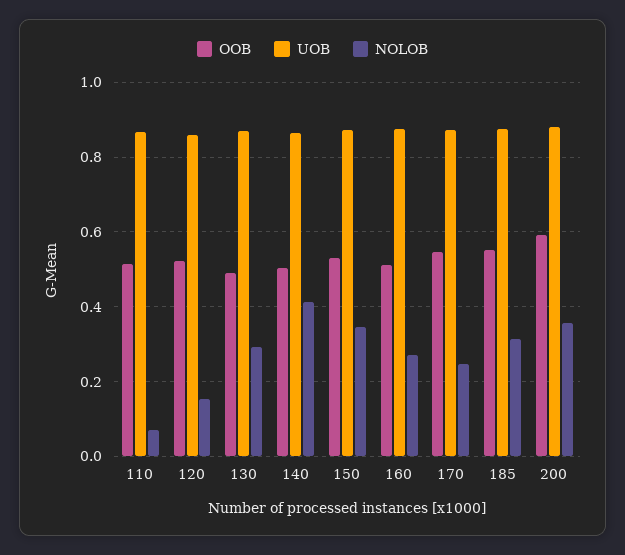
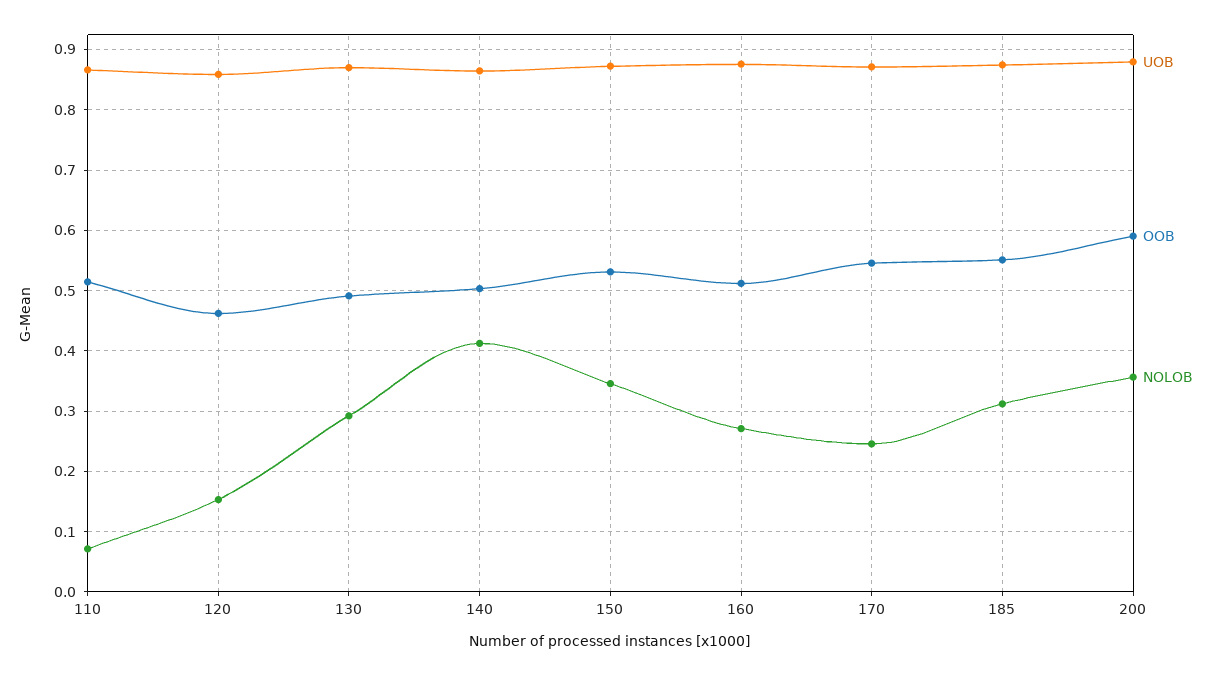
OOB, 120: 0.52 -> 0.46

